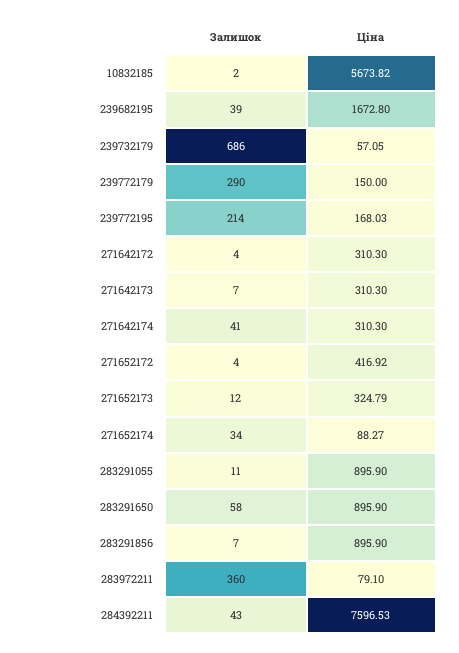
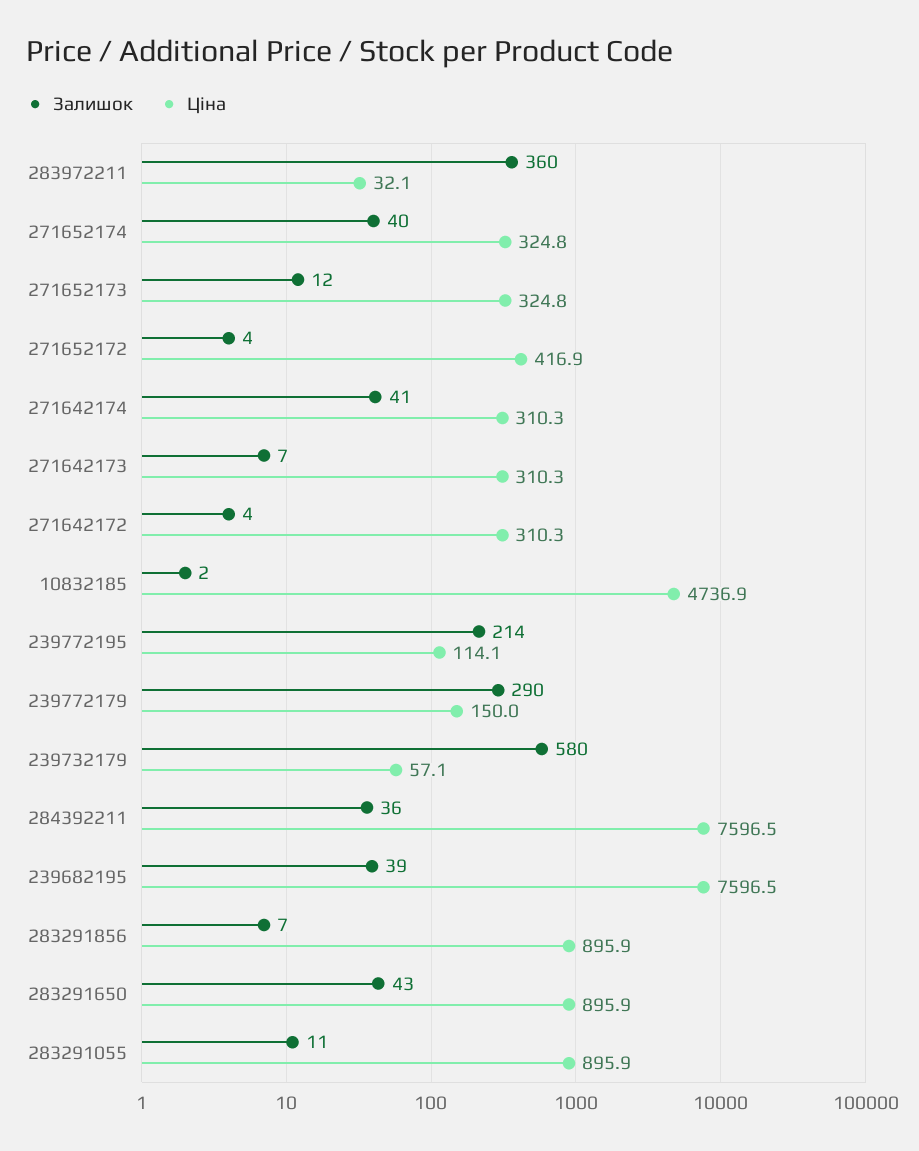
Ціна, 10832185: 5673.82 -> 4736.9
Ціна, 239682195: 1672.8 -> 7596.5
Залишок, 239732179: 686 -> 580
Ціна, 239772195: 168.03 -> 114.1
Залишок, 271652174: 34 -> 40
Ціна, 271652174: 88.27 -> 324.8
Залишок, 283291650: 58 -> 43
Ціна, 283972211: 79.1 -> 32.1
Залишок, 284392211: 43 -> 36

